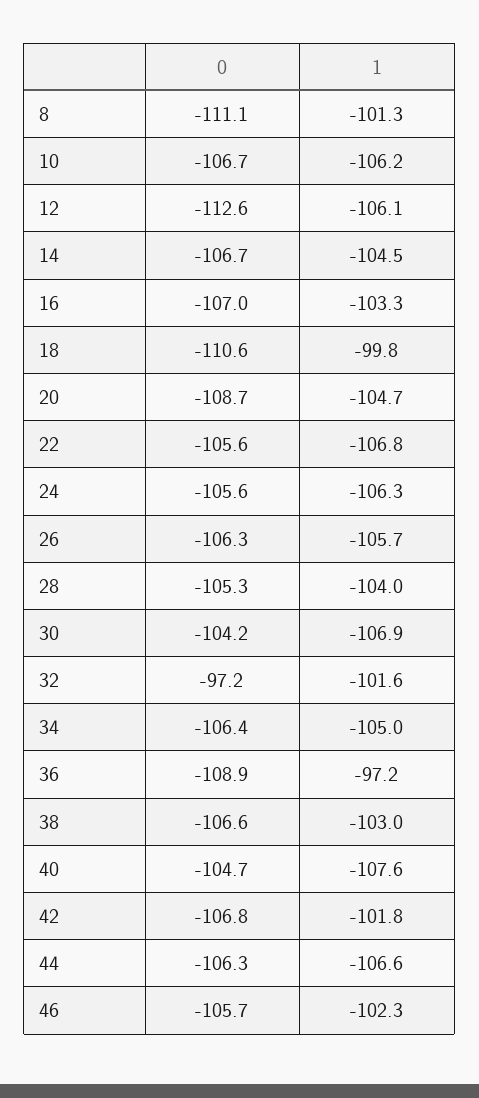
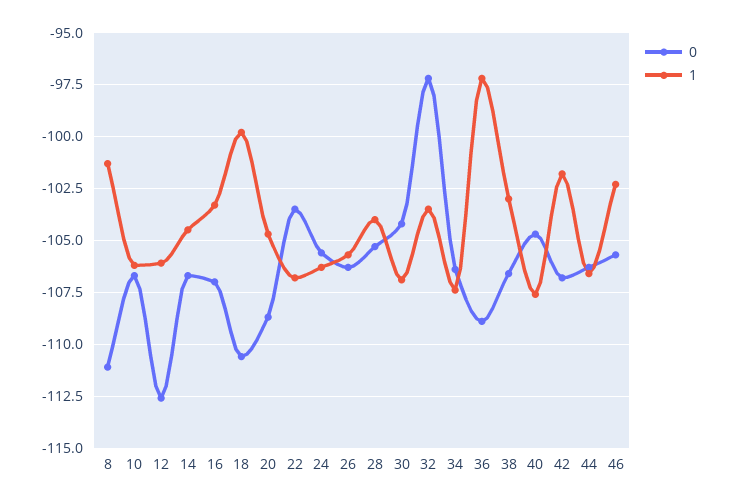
0, 22: -105.6 -> -103.5
1, 32: -101.6 -> -103.5
1, 34: -105 -> -107.5

